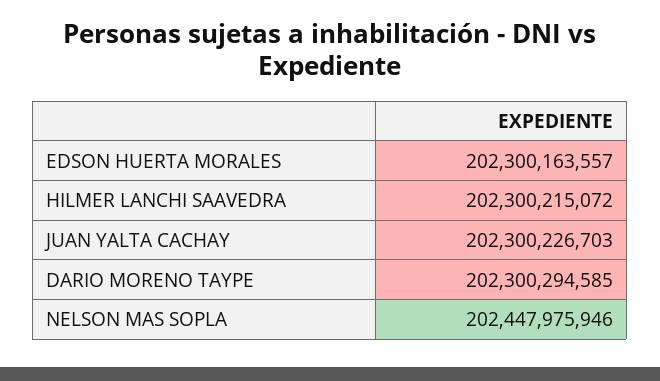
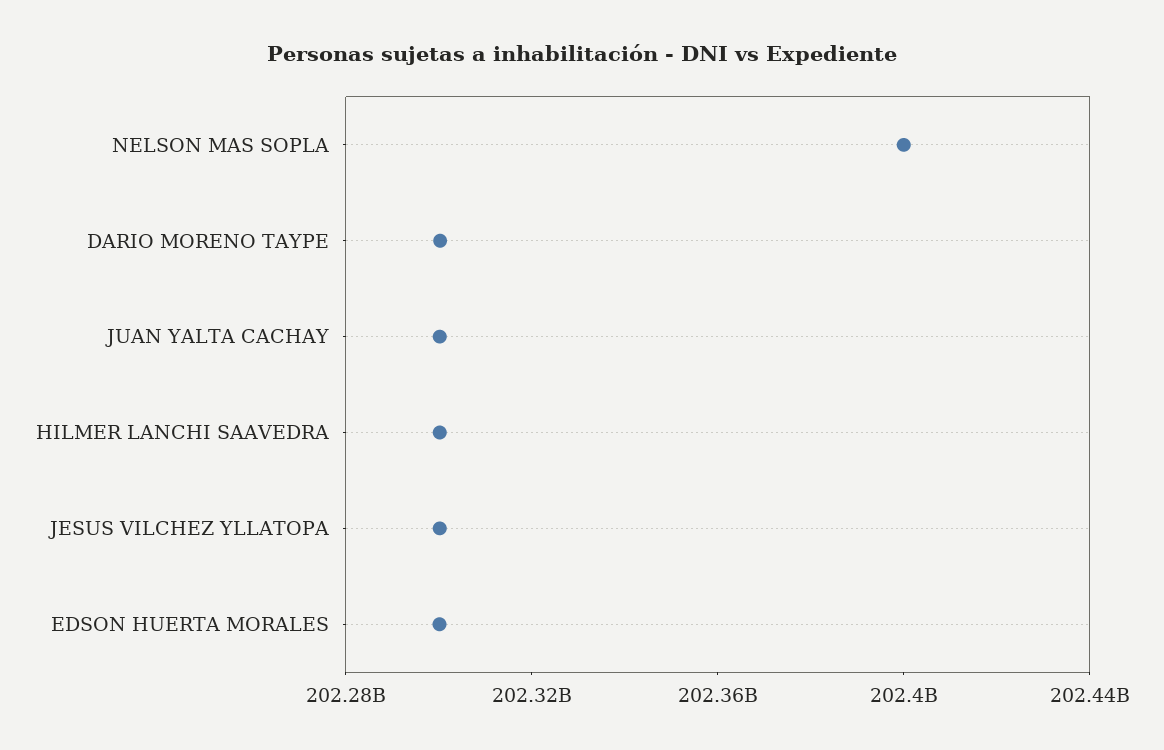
NELSON MAS SOPLA: 202447975946 -> 202400000000
JESUS VILCHEZ YLLATOPA: none -> 202300000000

